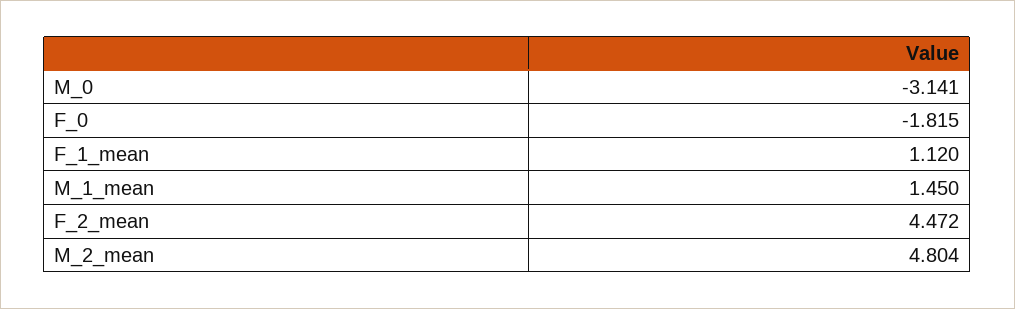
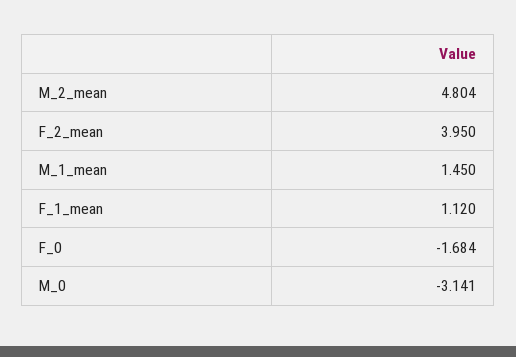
F_0: -1.815 -> -1.684
F_2_mean: 4.472 -> 3.95

